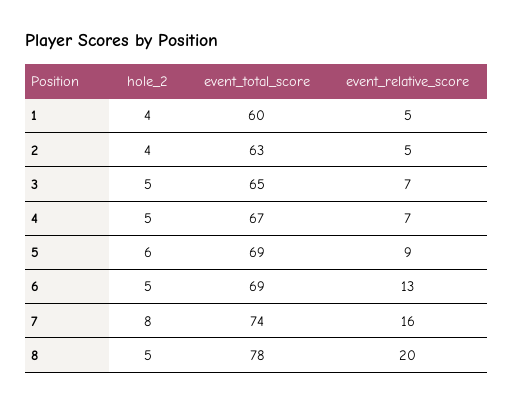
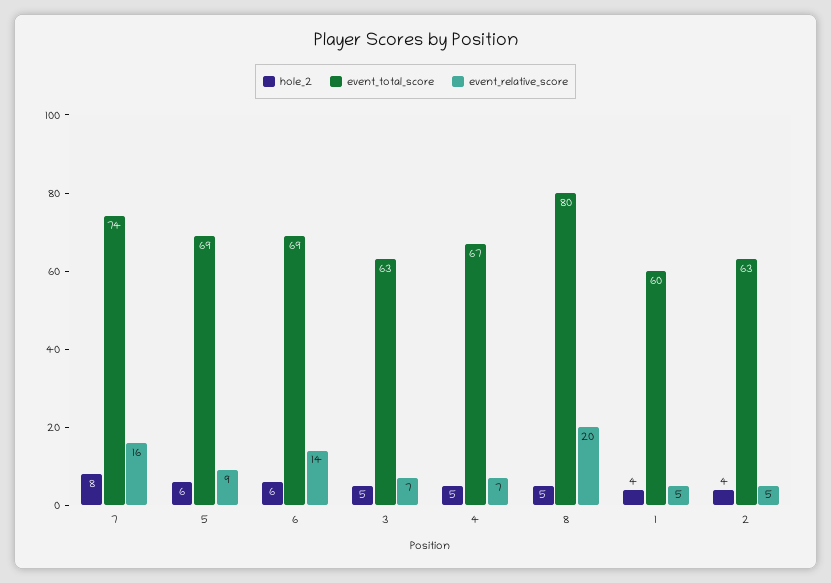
event_total_score, 3: 65 -> 63
hole_2, 6: 5 -> 6
event_relative_score, 6: 13 -> 14
event_total_score, 8: 78 -> 80

